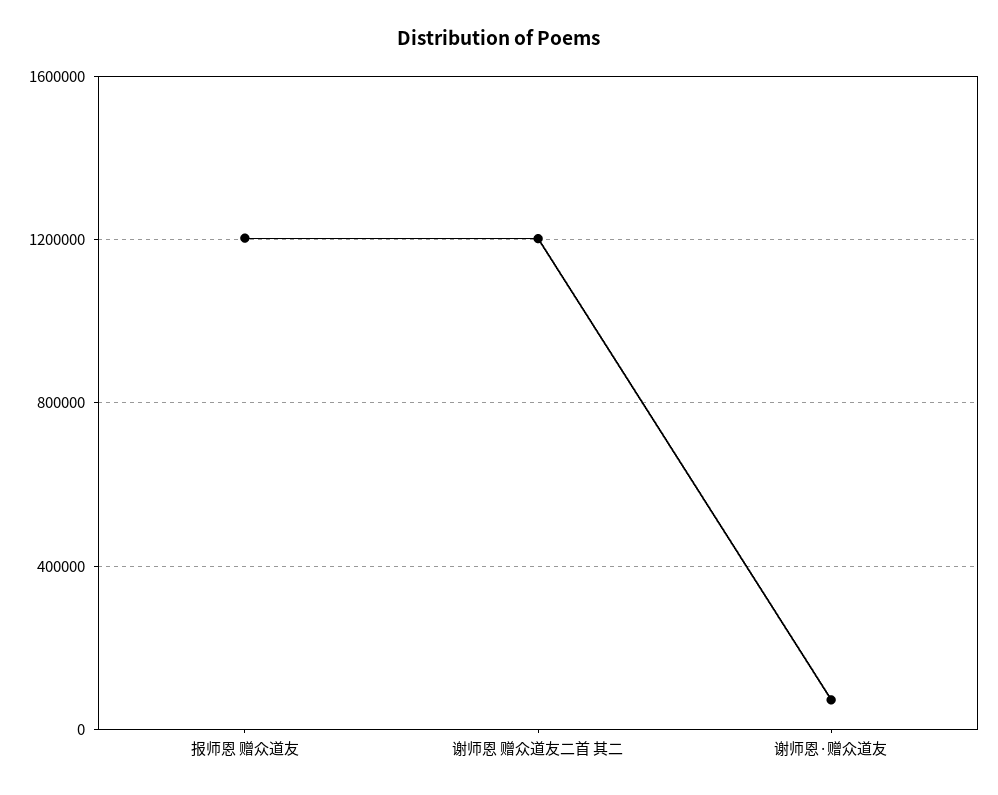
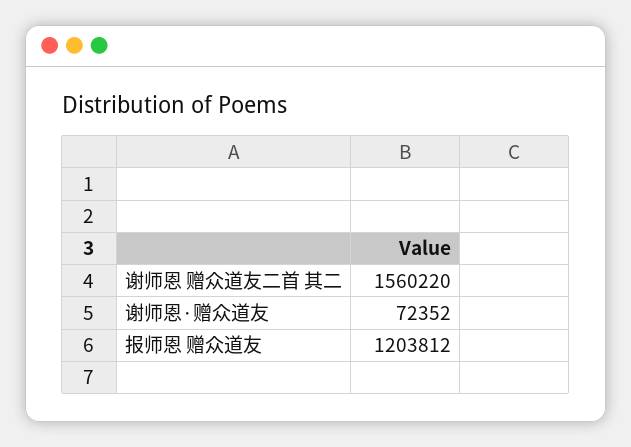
谢师恩 赠众道友二首 其二: 1200000 -> 1560220

